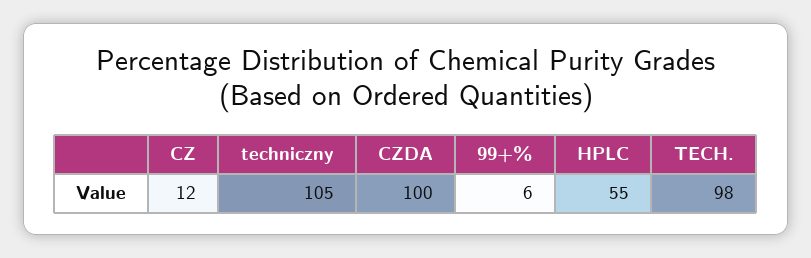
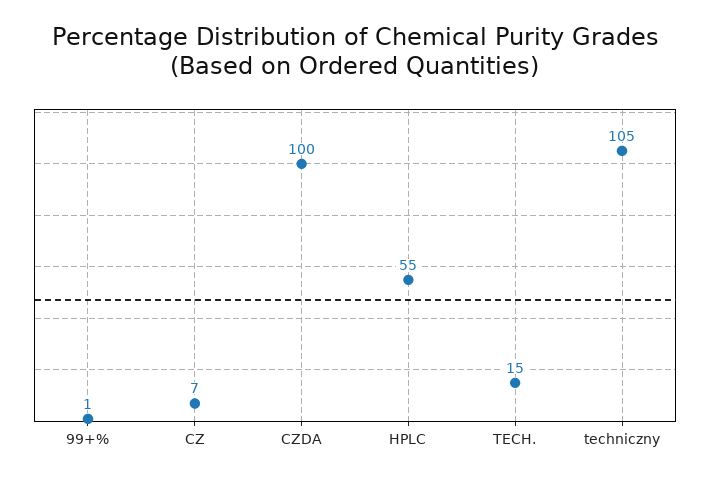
CZ: 12 -> 7
99+%: 6 -> 1
TECH.: 98 -> 15

